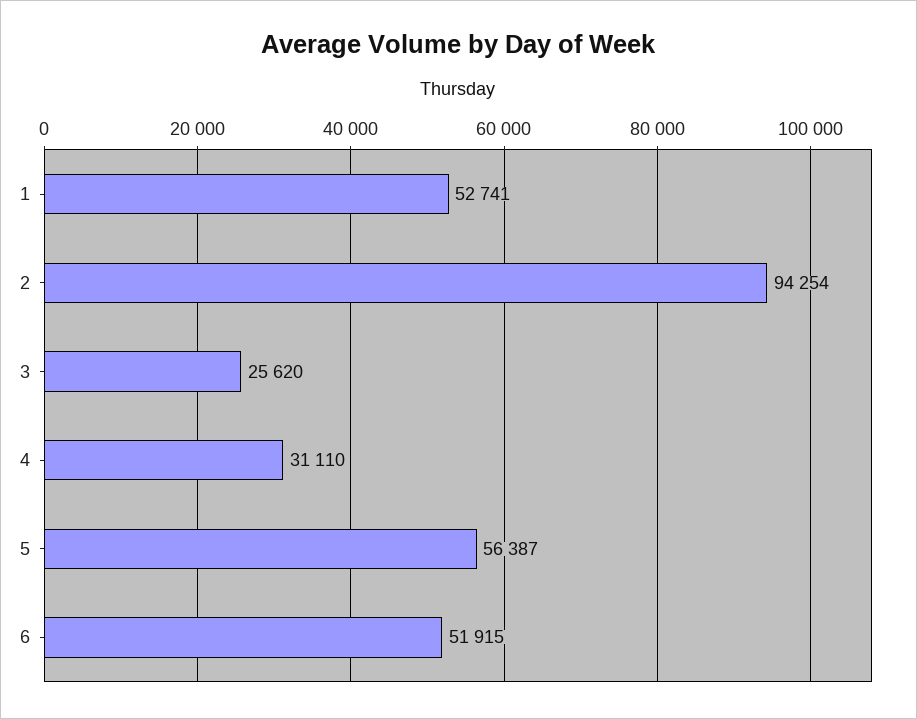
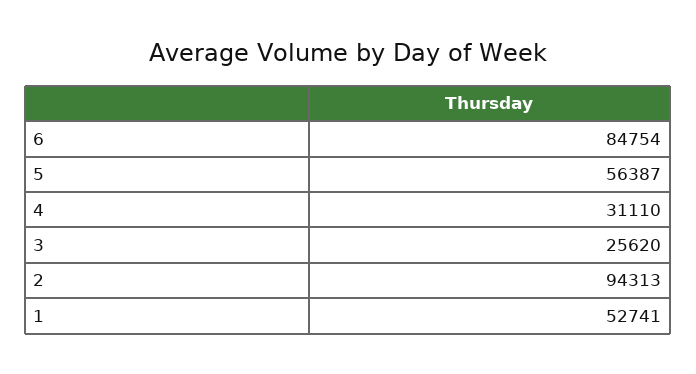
2: 94254 -> 94313
6: 51915 -> 84754

